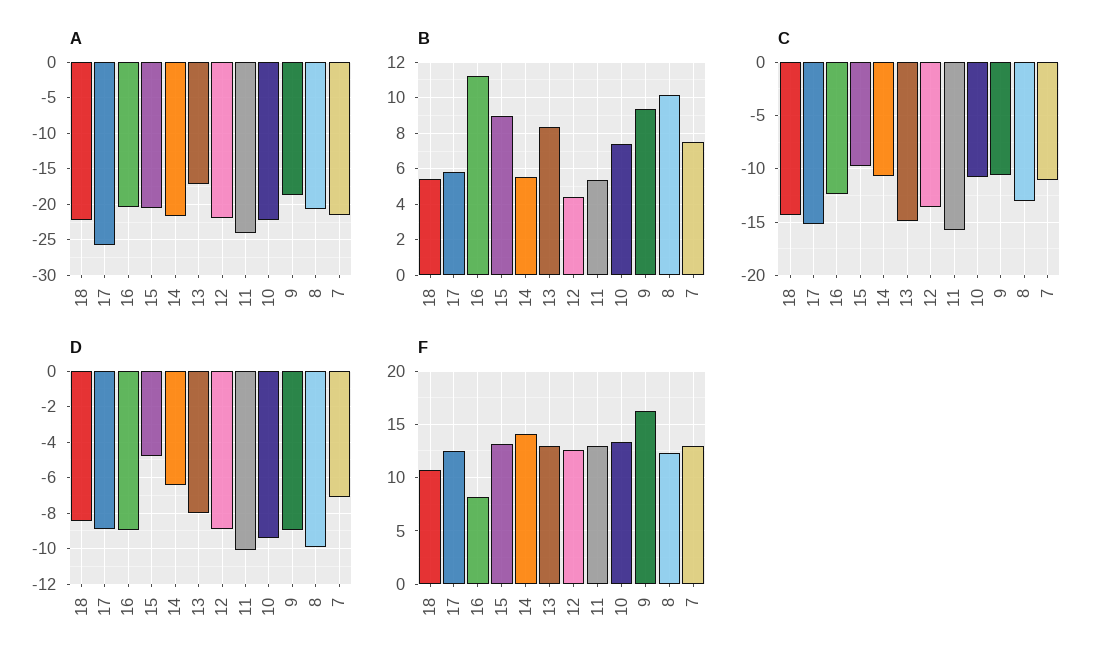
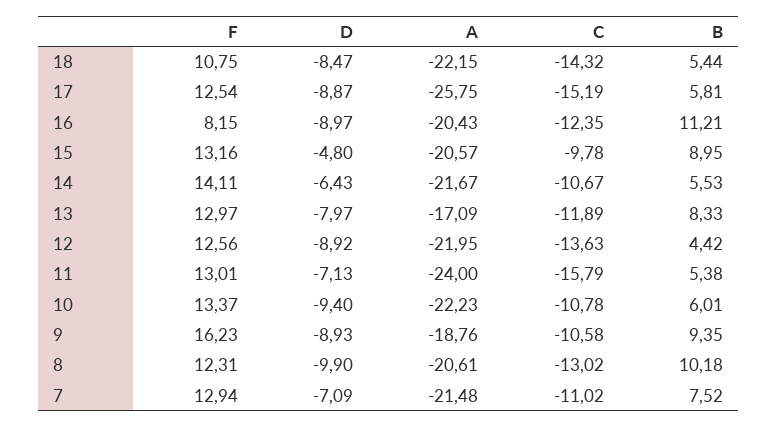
B, 10: 7.5 -> 6.01
C, 13: -15 -> -11.89
D, 11: -10 -> -7.13

